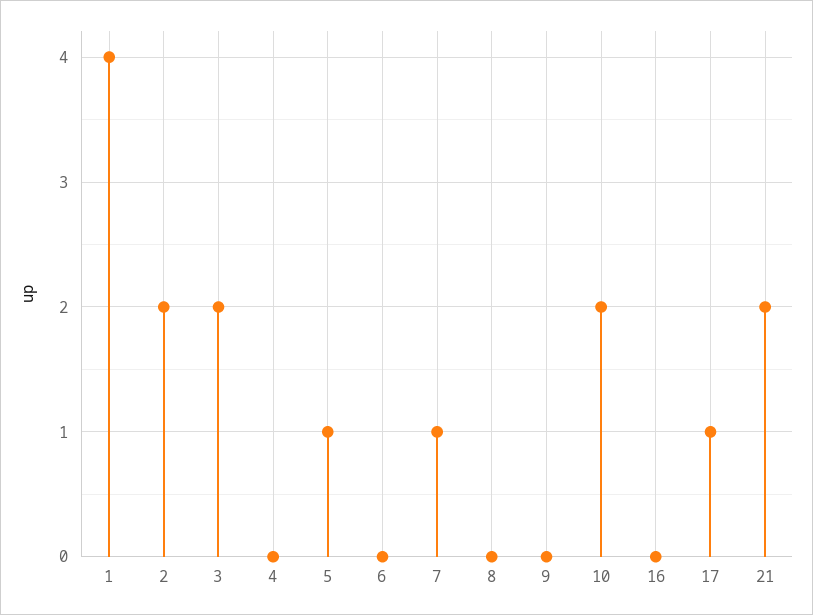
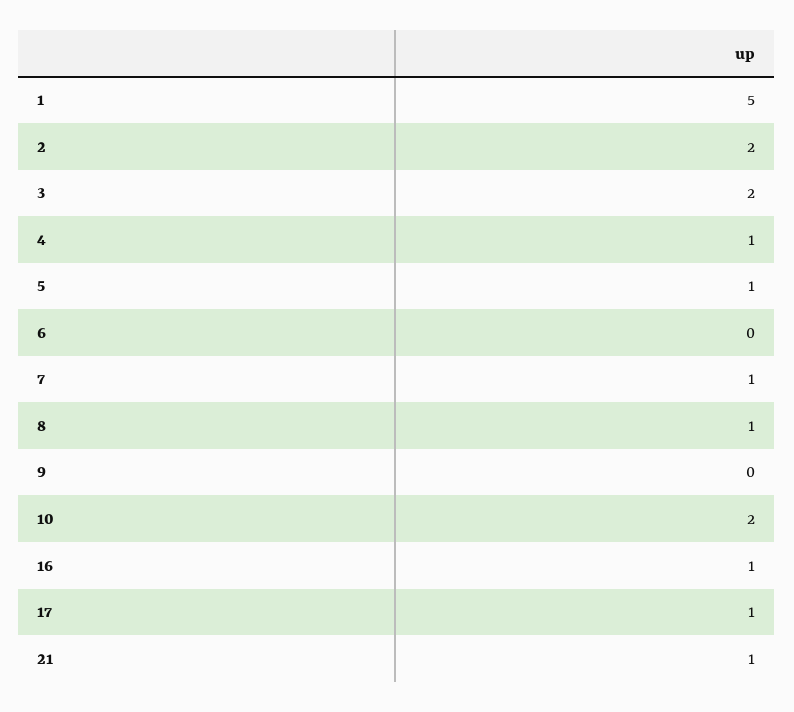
1: 4 -> 5
4: 0 -> 1
8: 0 -> 1
16: 0 -> 1
21: 2 -> 1

